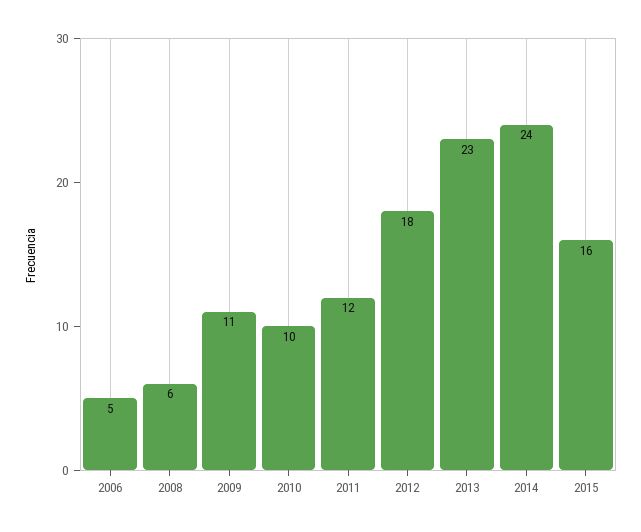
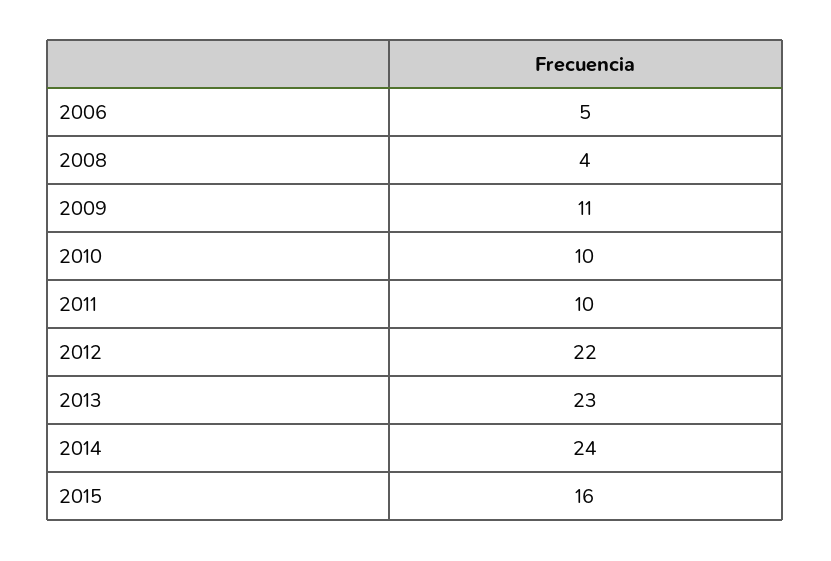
2008: 6 -> 4
2011: 12 -> 10
2012: 18 -> 22

